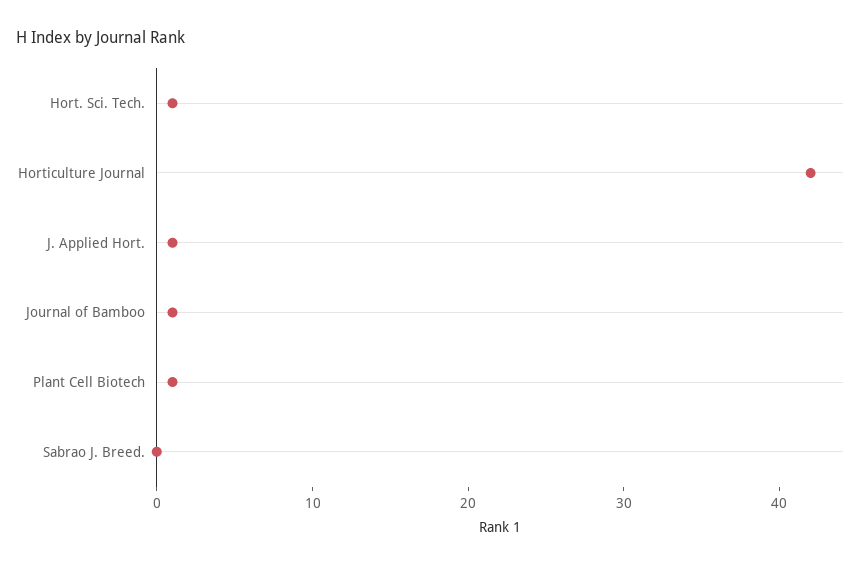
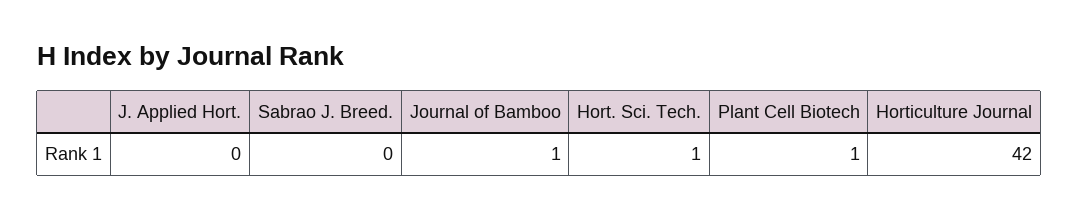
J. Applied Hort.: 1 -> 0

